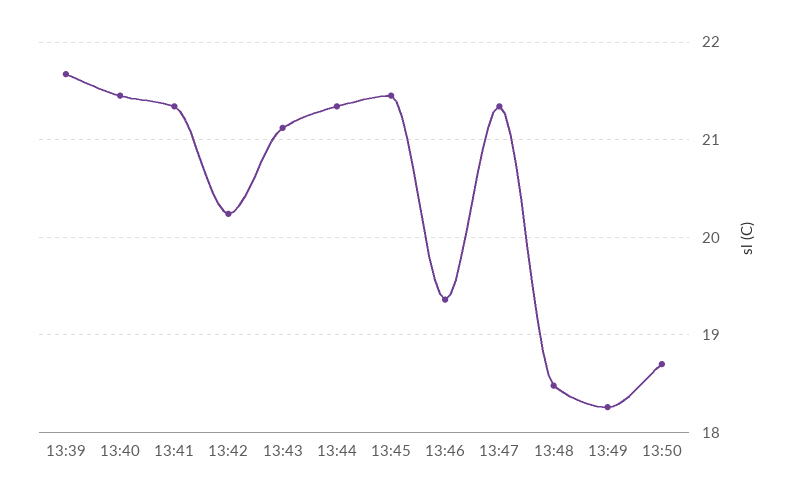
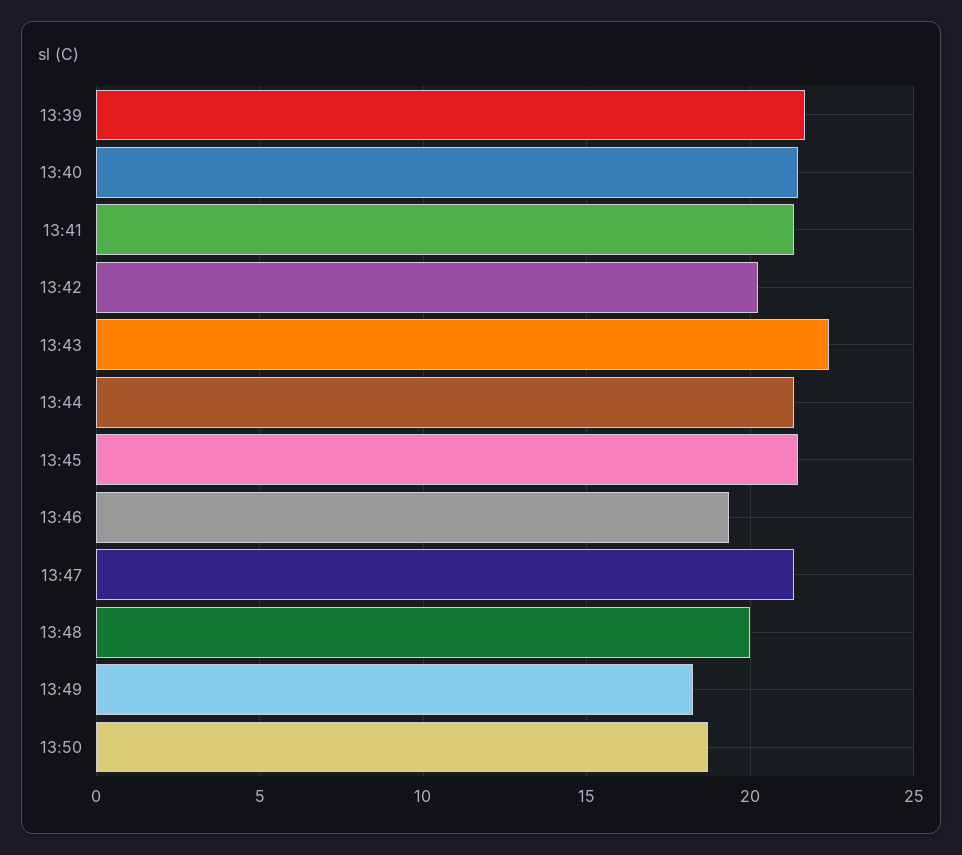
13:43: 21.1 -> 22.5
13:48: 18.5 -> 20

